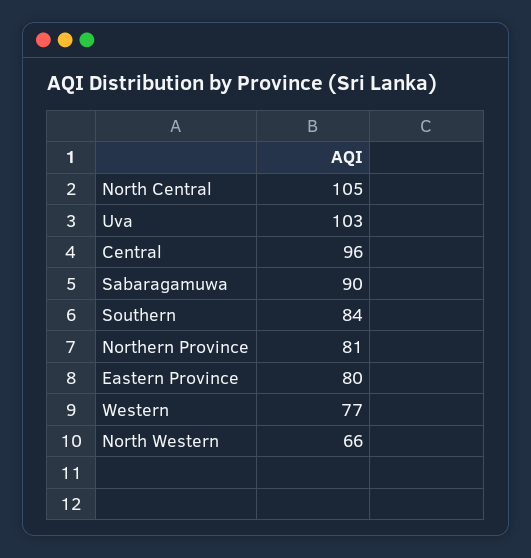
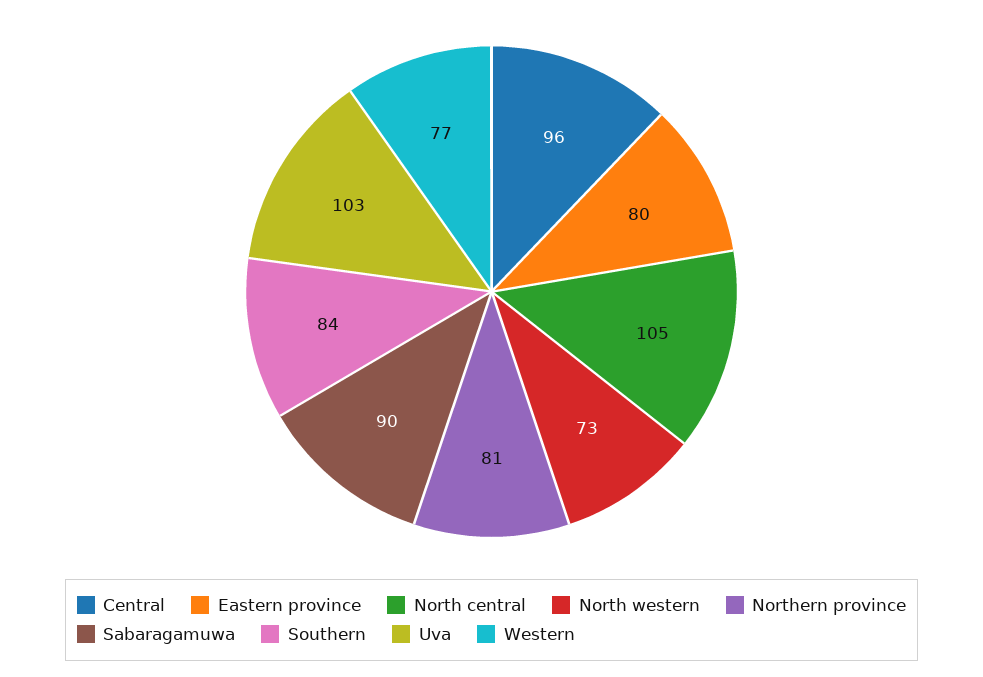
North Western: 66 -> 73

